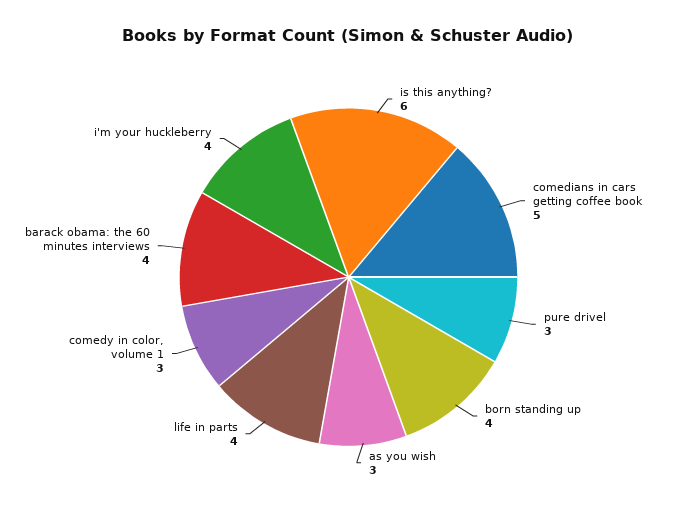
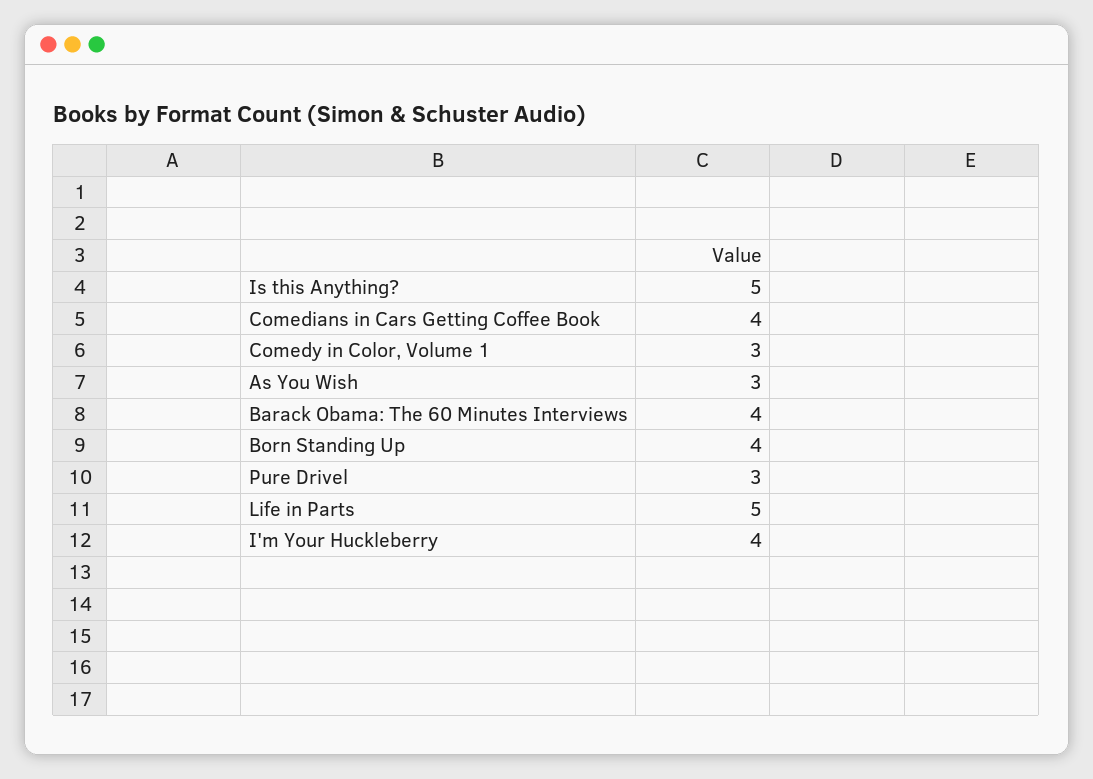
is this anything?: 6 -> 5
comedians in cars getting coffee book: 5 -> 4
life in parts: 4 -> 5

